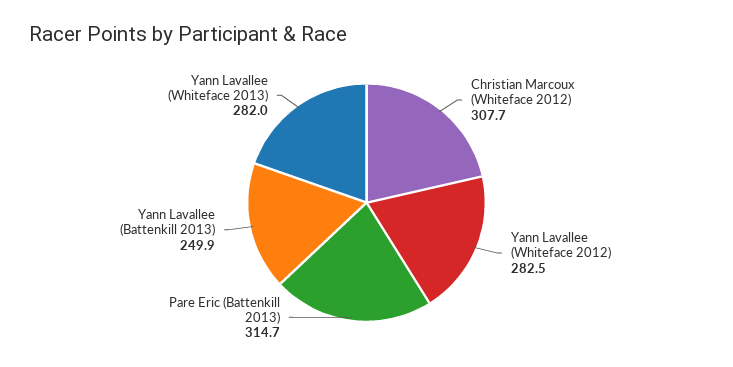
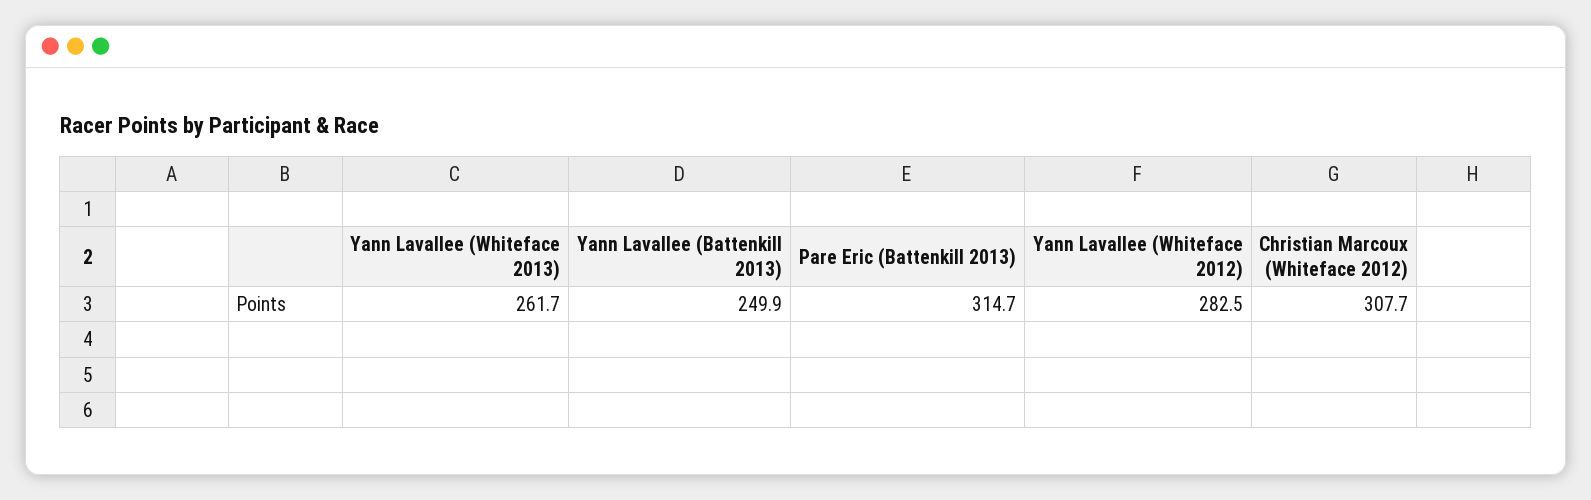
Yann Lavallee (Whiteface 2013): 282 -> 261.7

